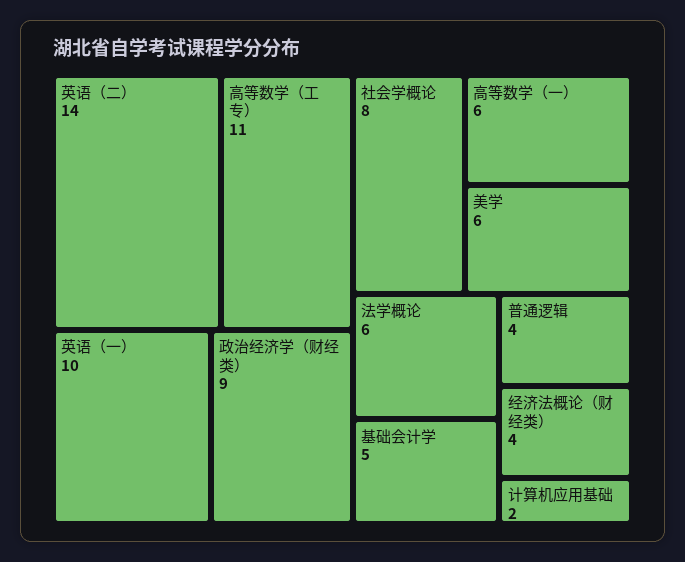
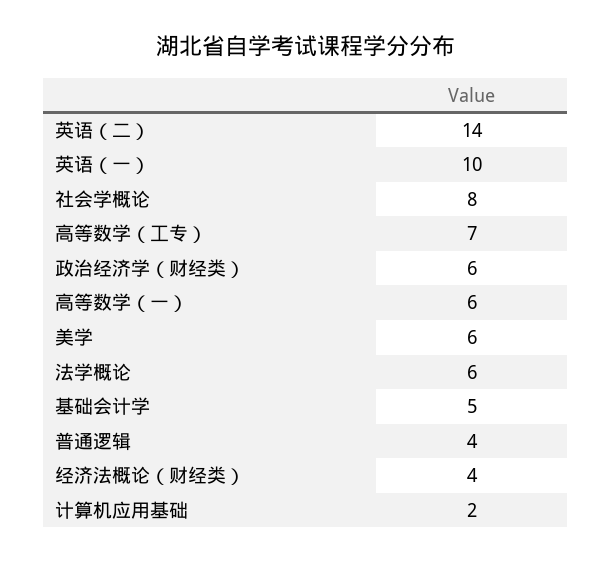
高等数学（工专）: 11 -> 7
政治经济学（财经类）: 9 -> 6

